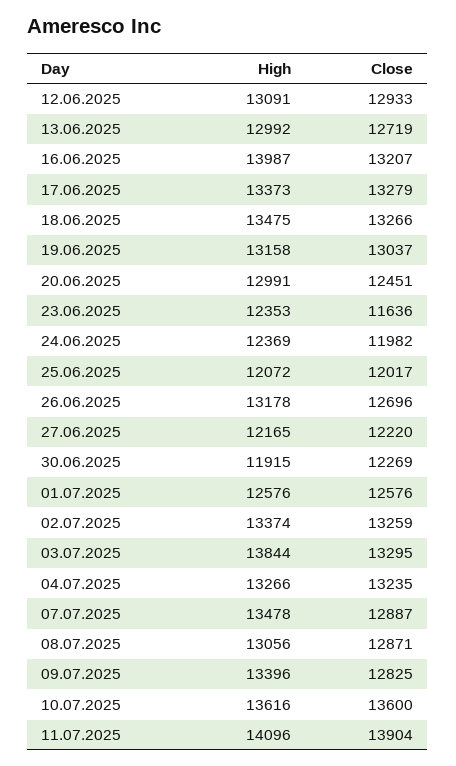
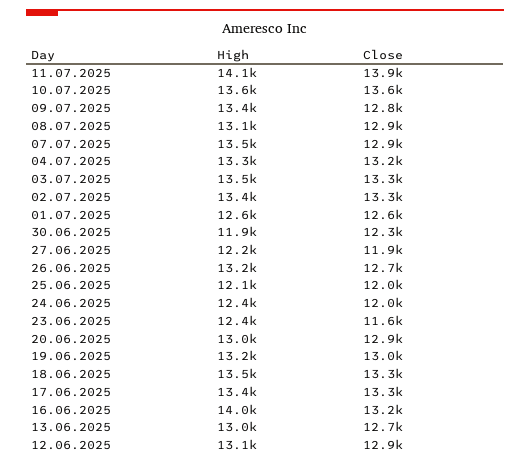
Close, 20.06.2025: 12451 -> 12900
Close, 27.06.2025: 12220 -> 11900
High, 03.07.2025: 13844 -> 13500

